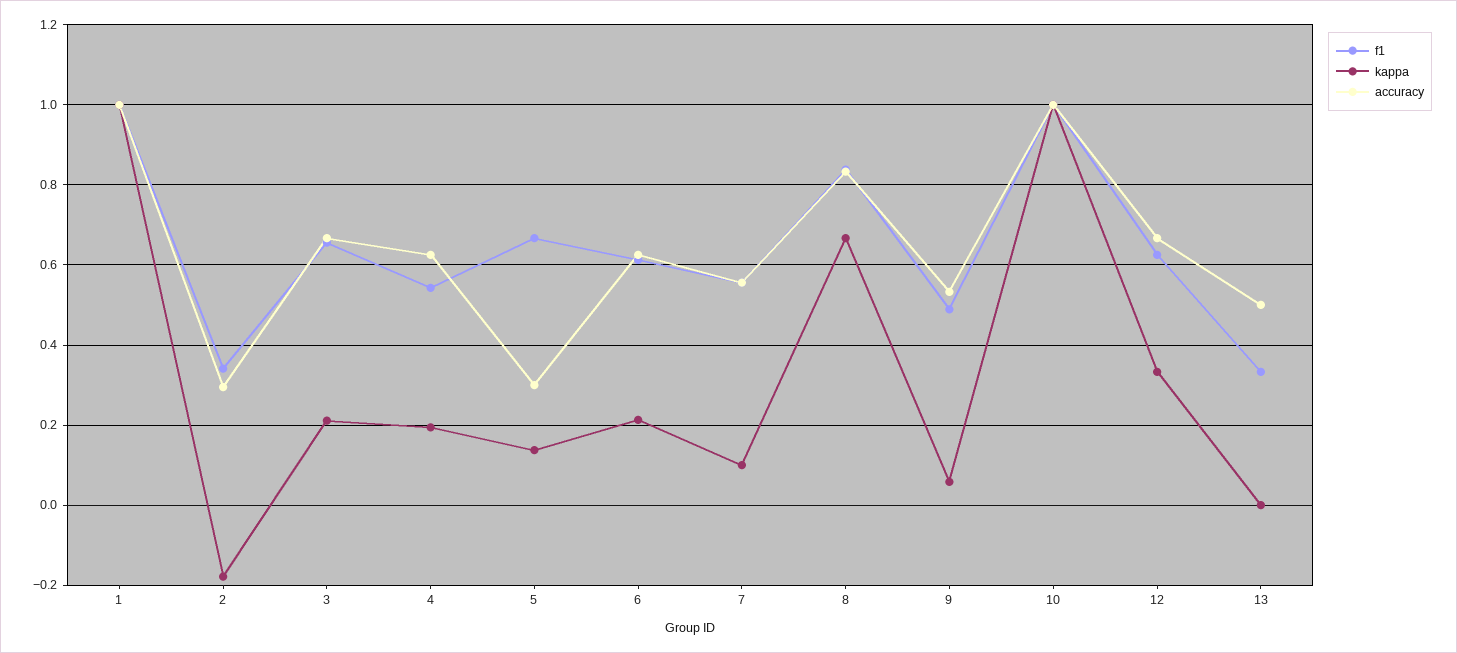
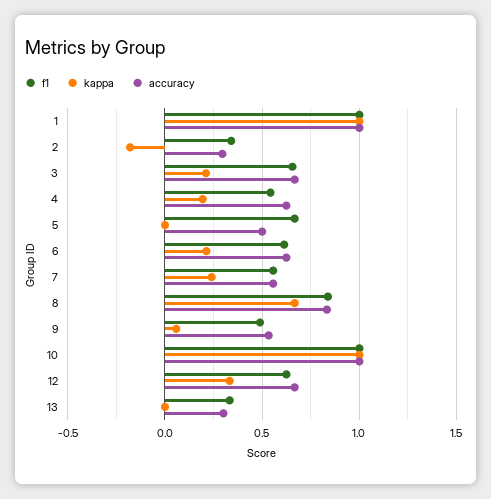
kappa, 5: 0.14 -> 0
accuracy, 5: 0.3 -> 0.5
kappa, 7: 0.1 -> 0.25
accuracy, 13: 0.5 -> 0.3

